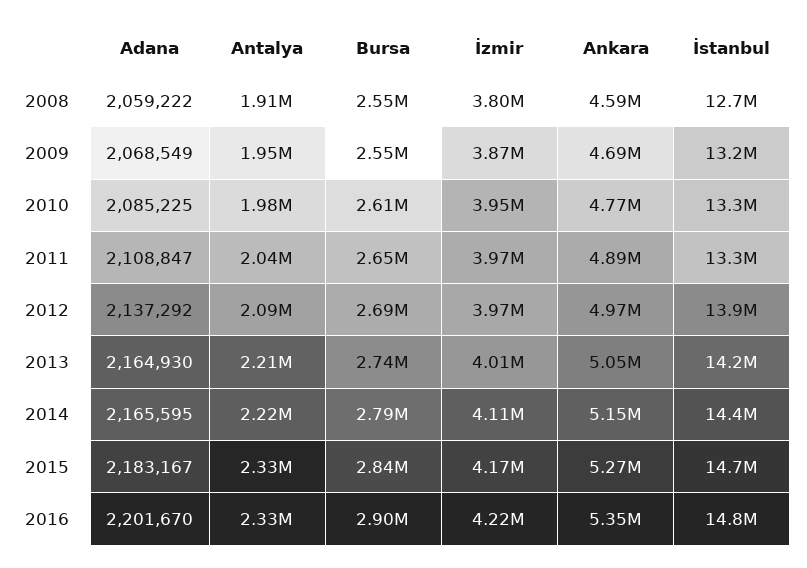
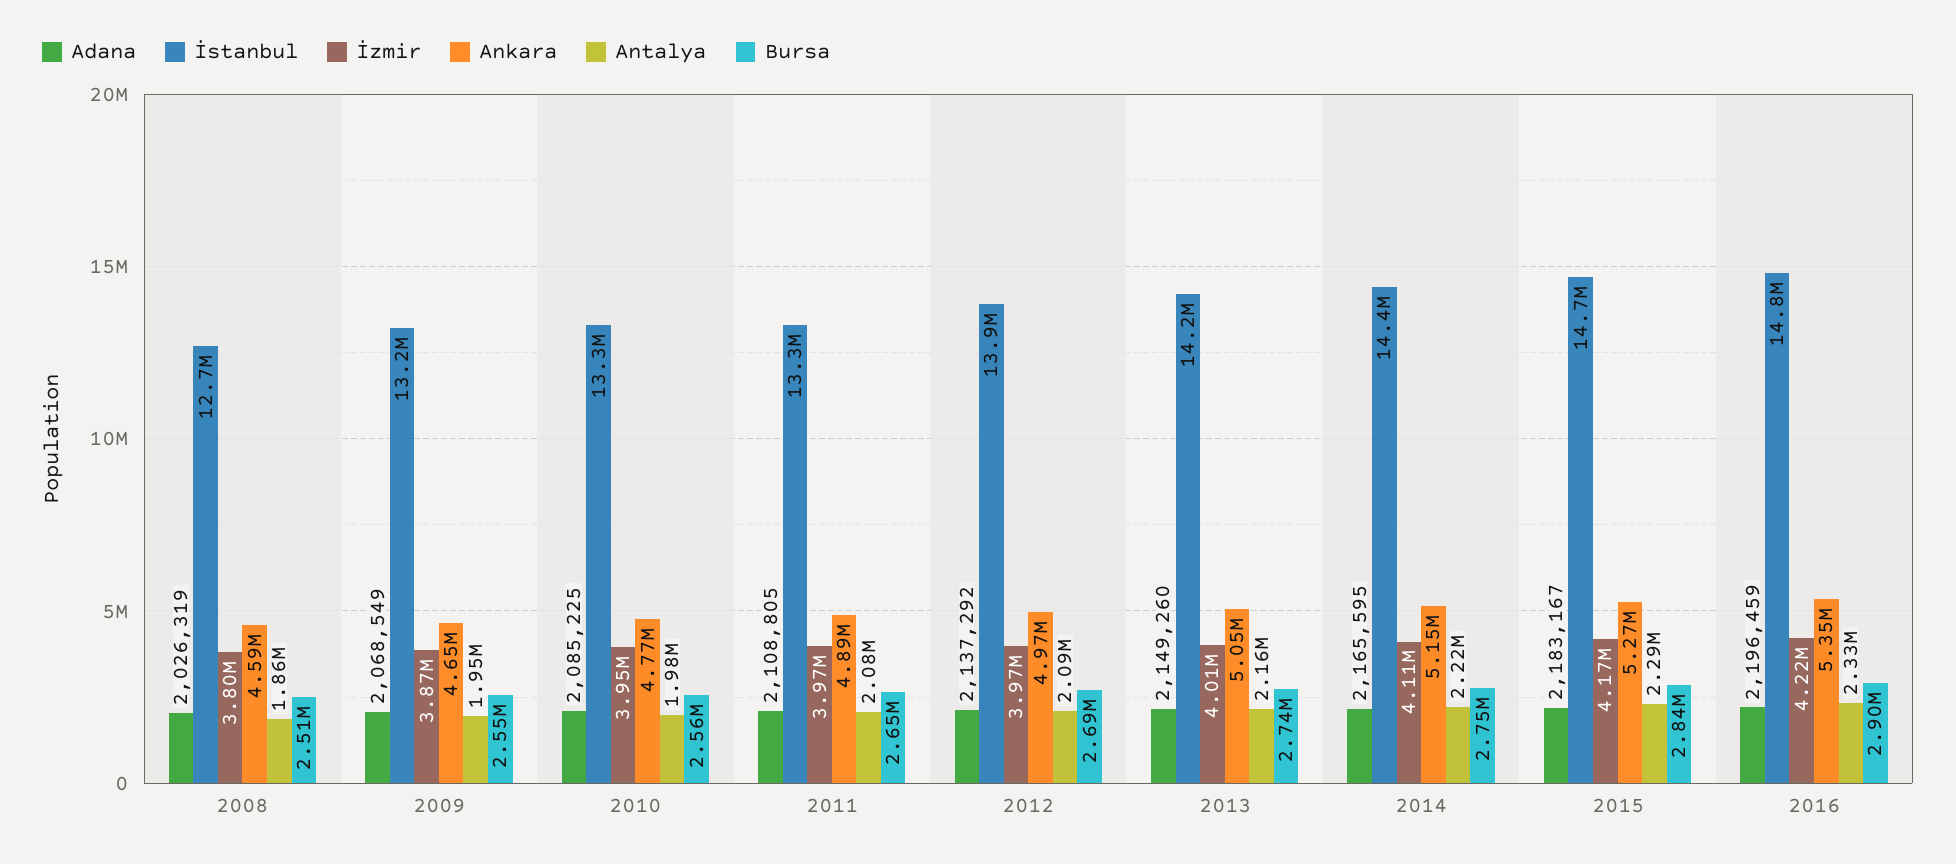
Adana, 2008: 2059222 -> 2026319
Antalya, 2008: 1910000 -> 1860000
Bursa, 2008: 2550000 -> 2510000
Ankara, 2009: 4690000 -> 4650000
Bursa, 2010: 2610000 -> 2560000
Adana, 2011: 2108847 -> 2108805
Antalya, 2011: 2040000 -> 2080000
Adana, 2013: 2164930 -> 2149260
Antalya, 2013: 2210000 -> 2160000
Bursa, 2014: 2790000 -> 2750000
Antalya, 2015: 2330000 -> 2290000
Adana, 2016: 2201670 -> 2196459

